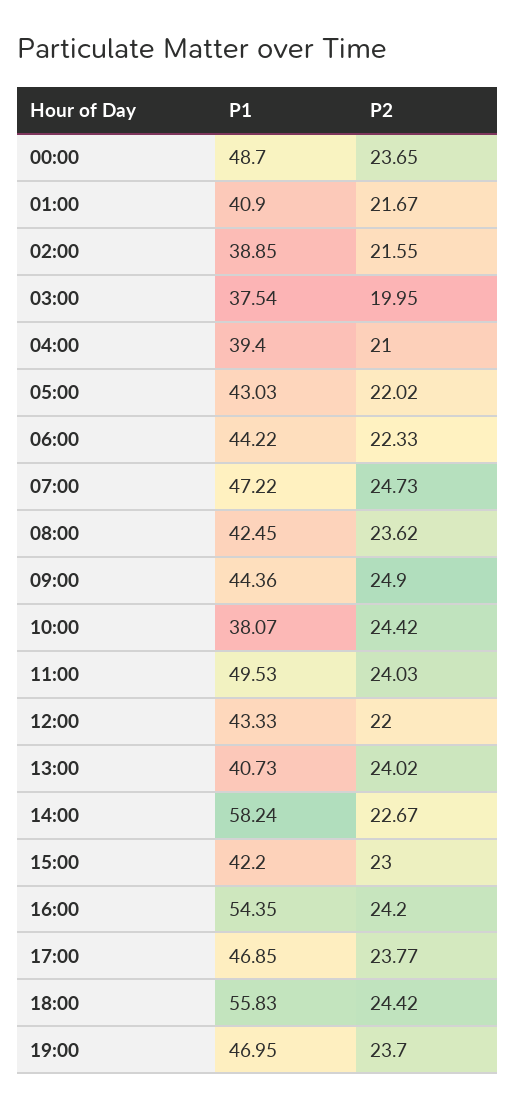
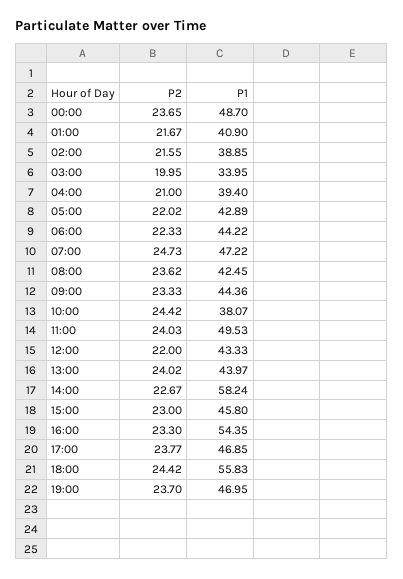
P1, 03:00: 37.54 -> 33.95
P1, 05:00: 43.03 -> 42.89
P2, 09:00: 24.9 -> 23.33
P1, 13:00: 40.73 -> 43.97
P1, 15:00: 42.2 -> 45.8
P2, 16:00: 24.2 -> 23.3

